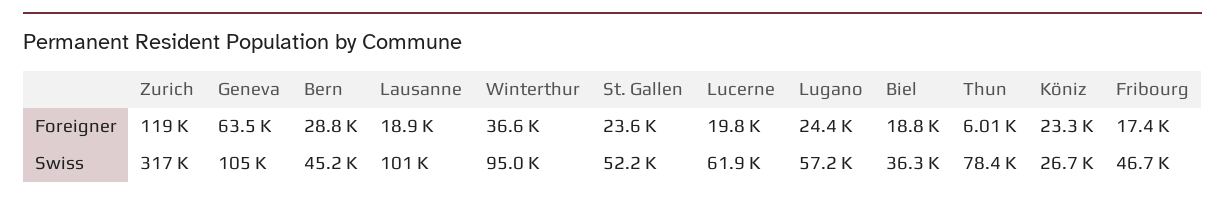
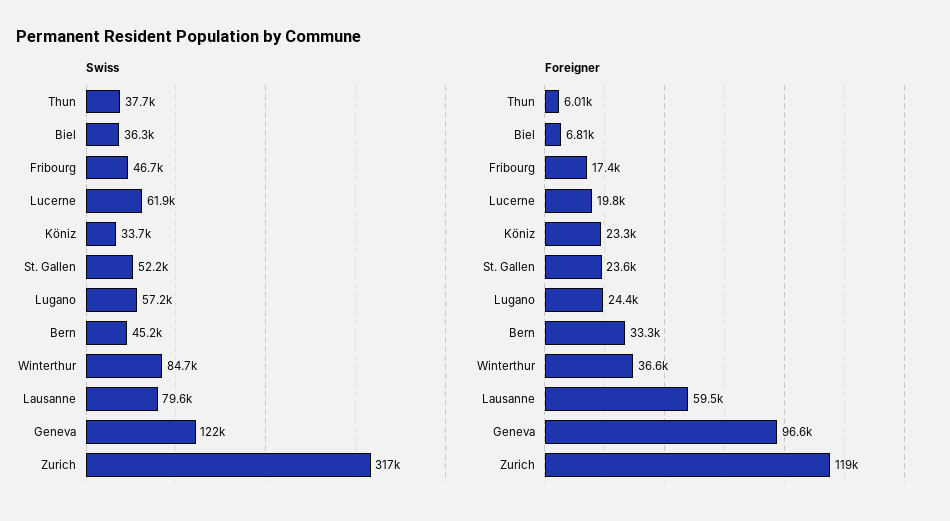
Foreigner, Geneva: 63500 -> 96600
Foreigner, Bern: 28800 -> 33300
Foreigner, Lausanne: 18900 -> 59500
Foreigner, Biel: 18800 -> 6810
Swiss, Geneva: 105000 -> 122000
Swiss, Lausanne: 101000 -> 79600
Swiss, Winterthur: 95000 -> 84700
Swiss, Thun: 78400 -> 37700
Swiss, Köniz: 26700 -> 33700

